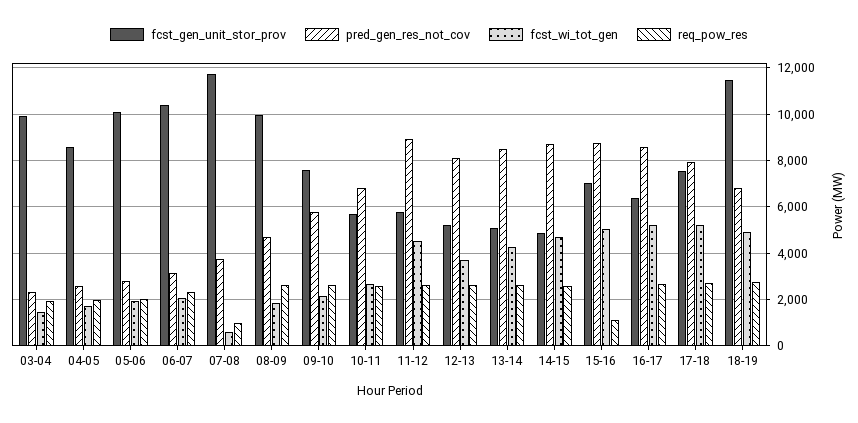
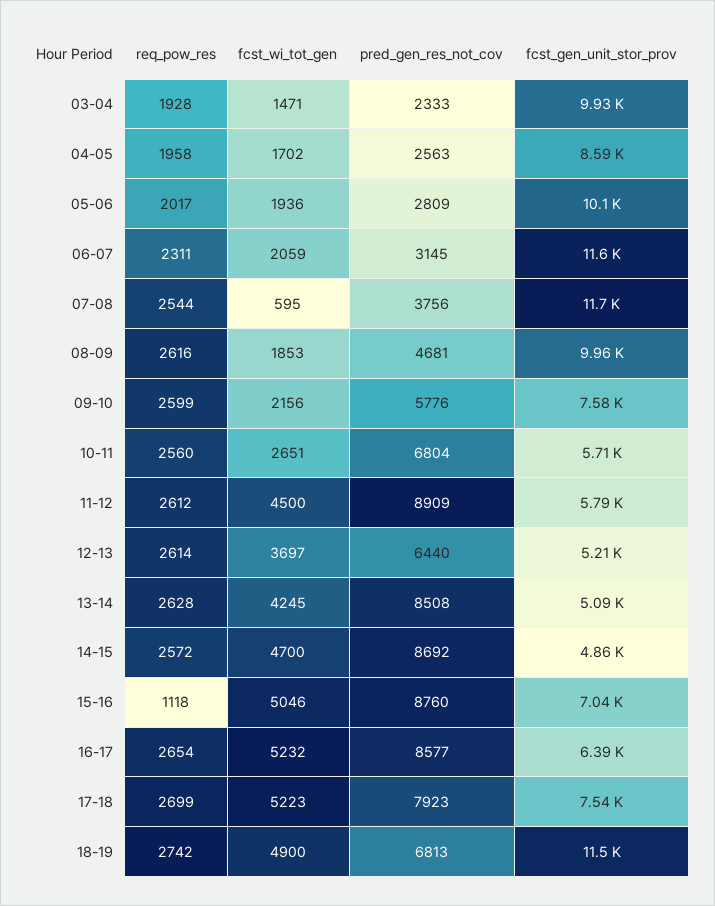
fcst_gen_unit_stor_prov, 06-07: 10500 -> 11600
req_pow_res, 07-08: 1000 -> 2544
pred_gen_res_not_cov, 12-13: 8000 -> 6440

